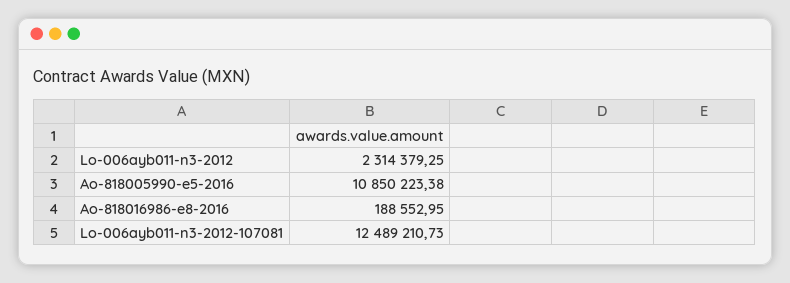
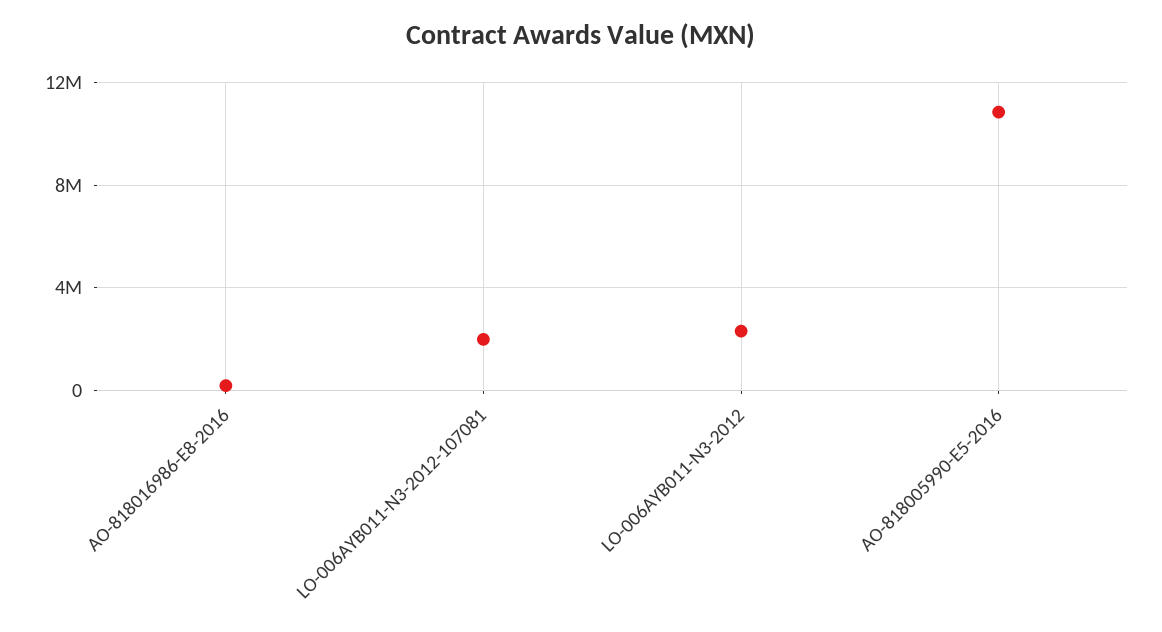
Lo-006ayb011-n3-2012-107081: 12489210.73 -> 2000000

